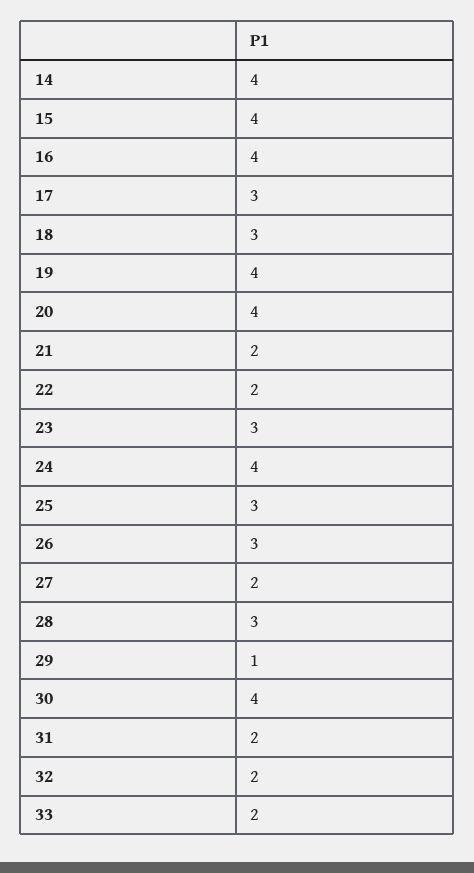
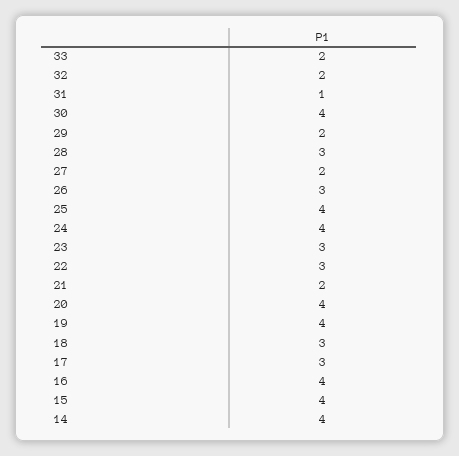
22: 2 -> 3
25: 3 -> 4
29: 1 -> 2
31: 2 -> 1

